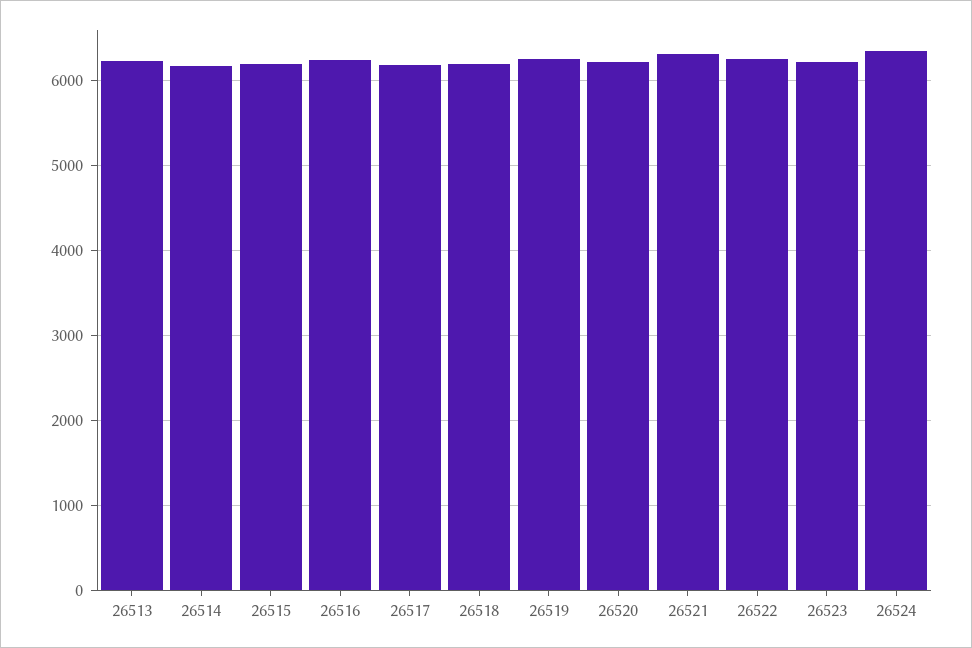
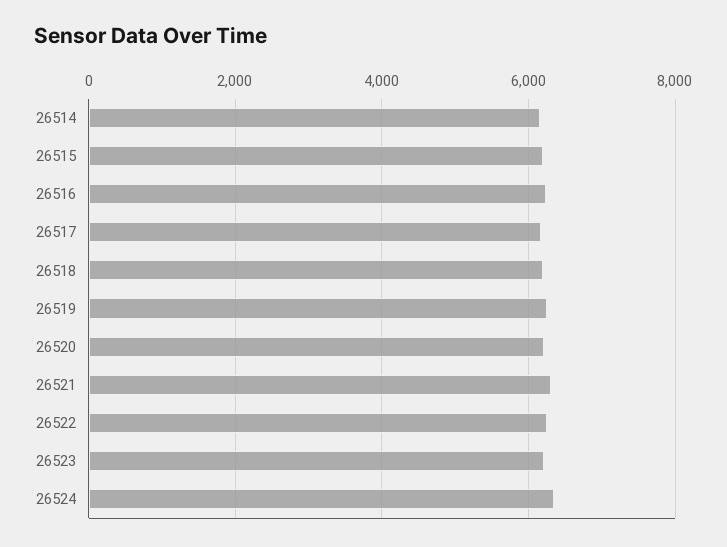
26513: 6200 -> none

